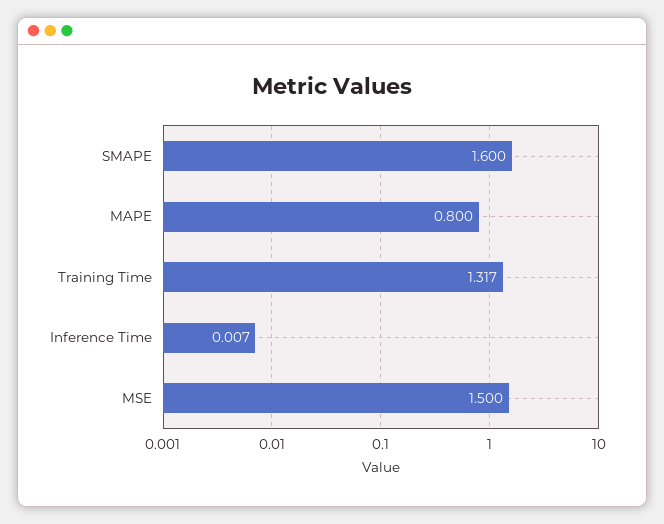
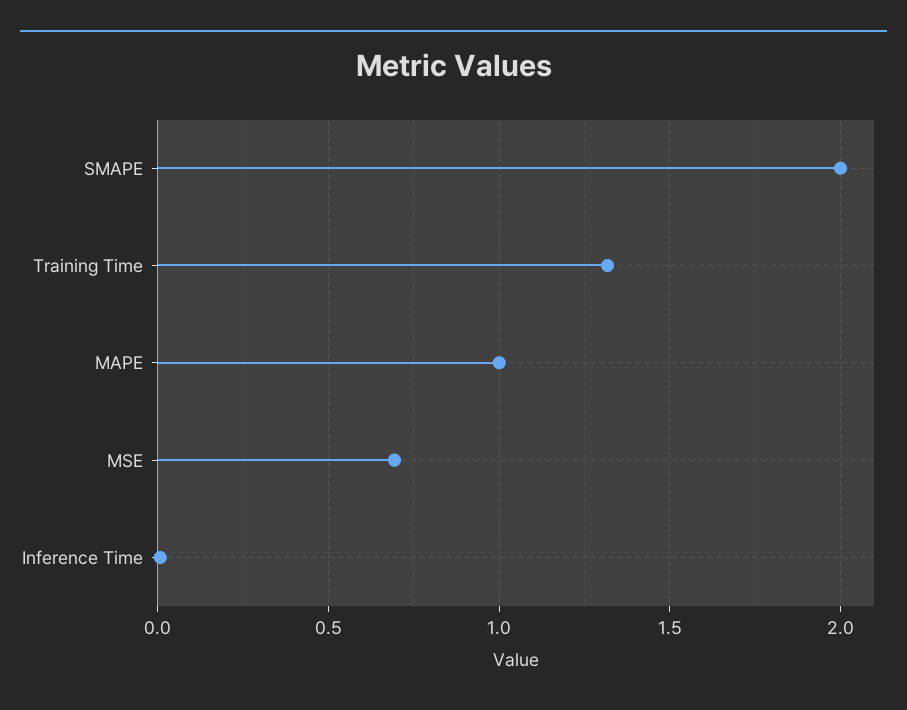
SMAPE: 1.6 -> 2
MAPE: 0.8 -> 1
MSE: 1.5 -> 0.7

